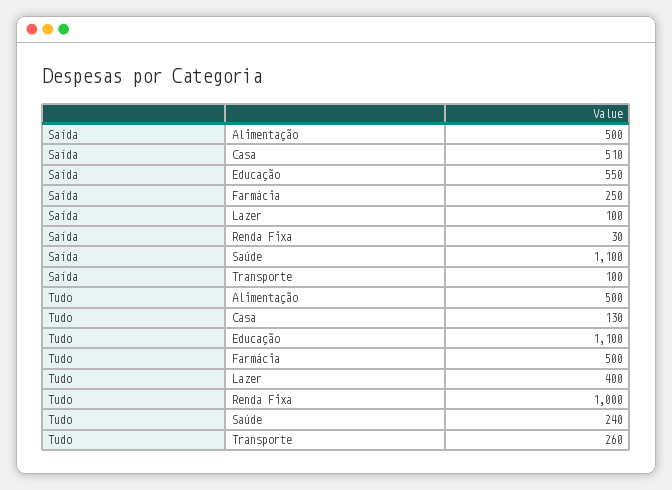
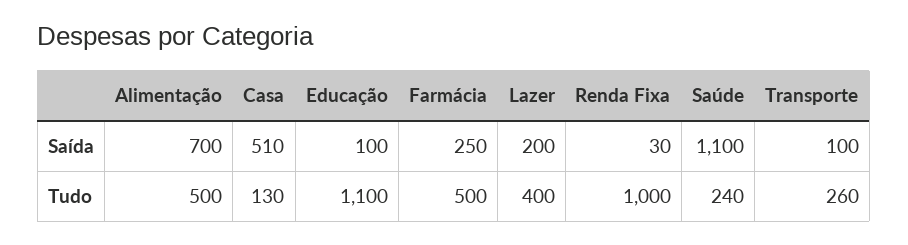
Saída, Alimentação: 500 -> 700
Saída, Educação: 550 -> 100
Saída, Lazer: 100 -> 200

